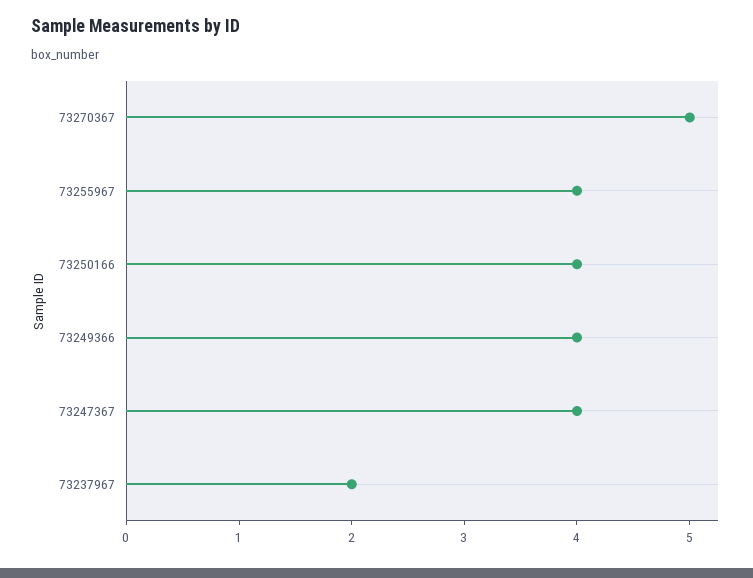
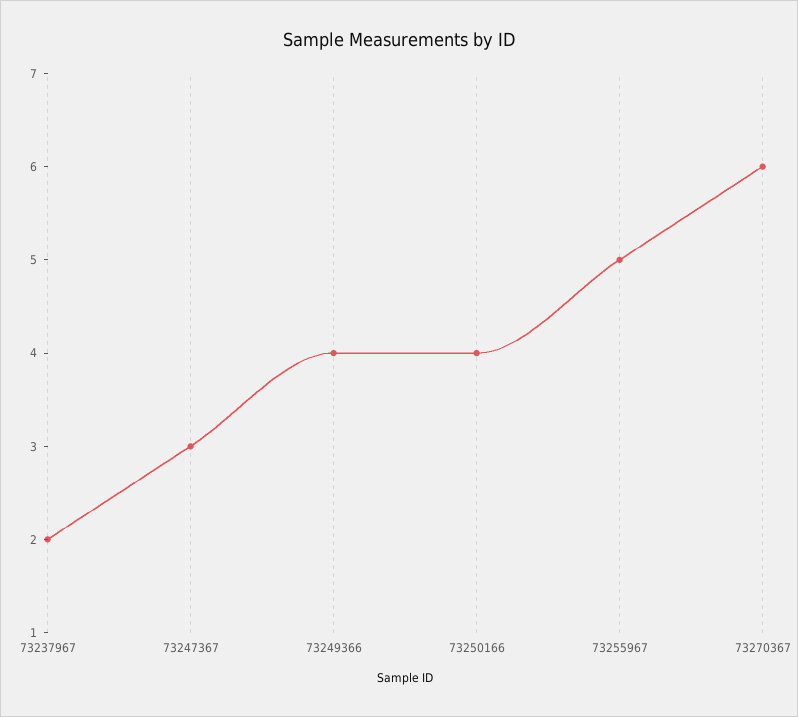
73270367: 5 -> 6
73255967: 4 -> 5
73247367: 4 -> 3

